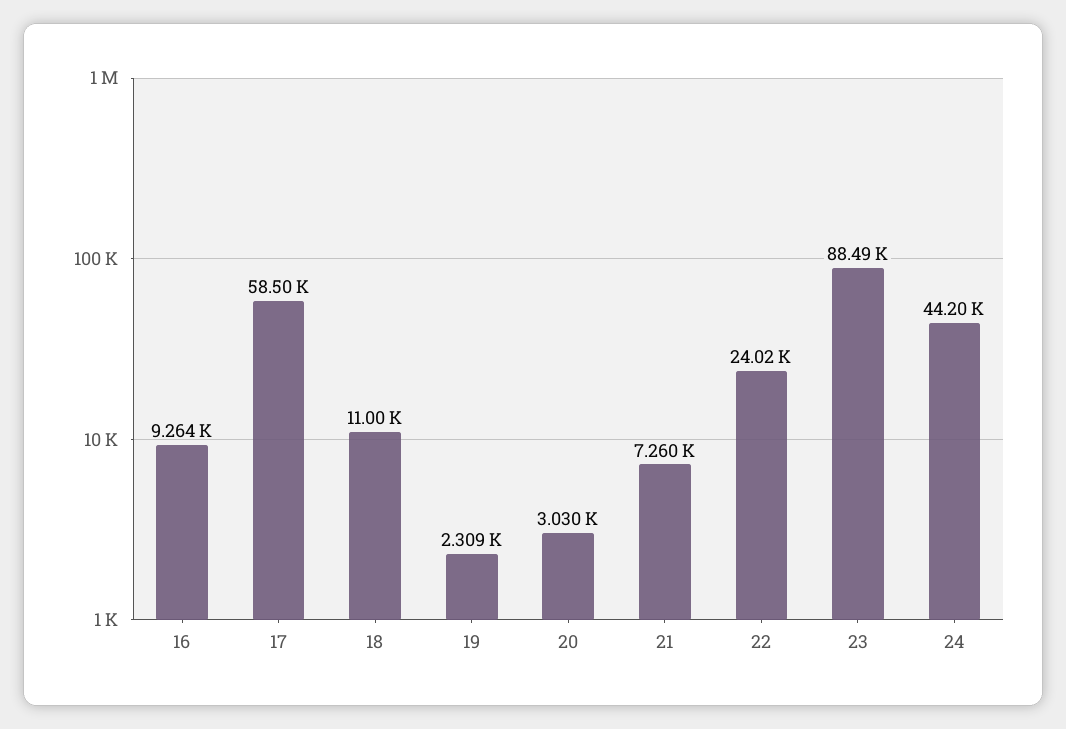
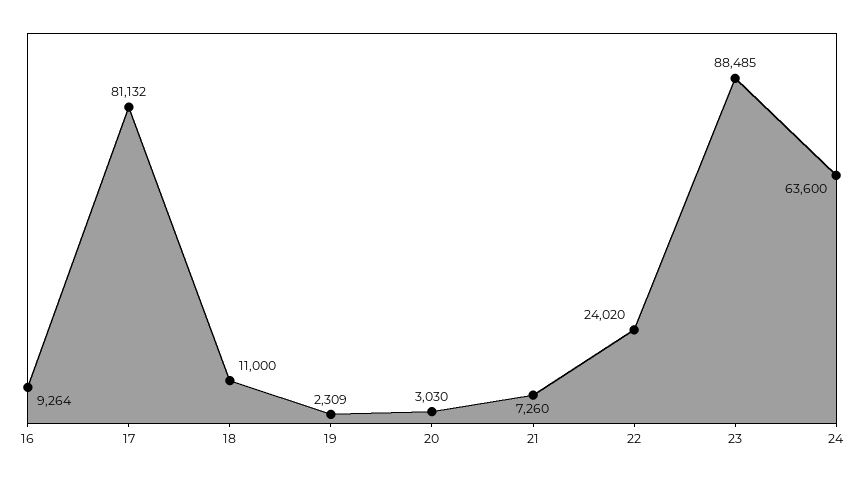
17: 58500 -> 81132
24: 44200 -> 63600

